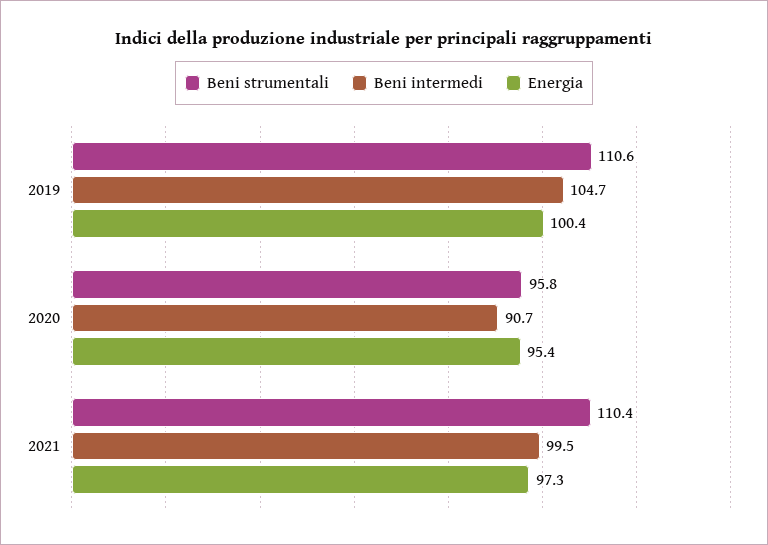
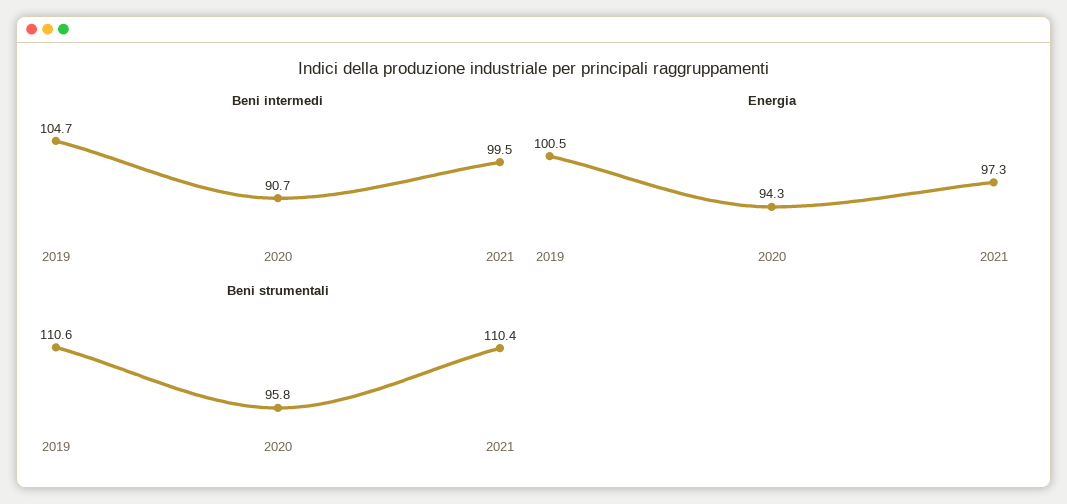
Energia, 2019: 100.4 -> 100.5
Energia, 2020: 95.4 -> 94.3

